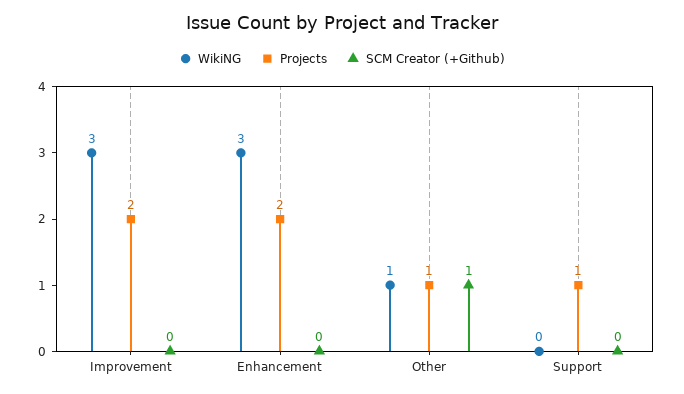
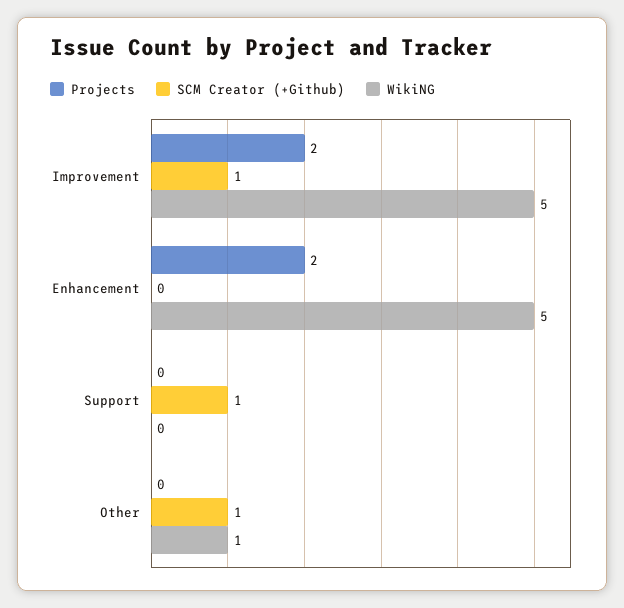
WikiNG, Improvement: 3 -> 5
SCM Creator (+Github), Improvement: 0 -> 1
WikiNG, Enhancement: 3 -> 5
Projects, Other: 1 -> 0
Projects, Support: 1 -> 0
SCM Creator (+Github), Support: 0 -> 1

